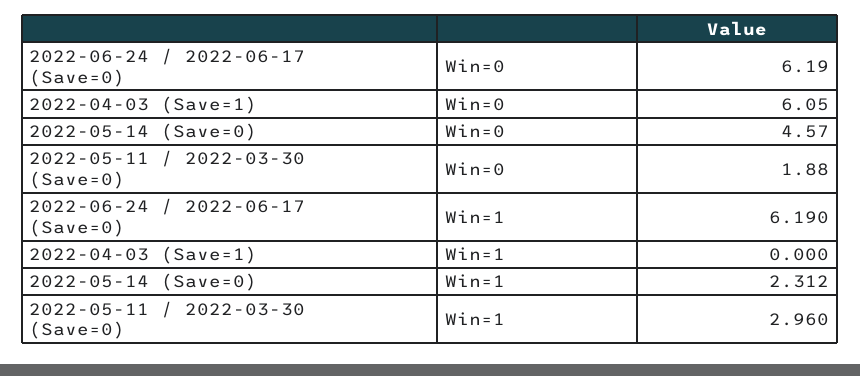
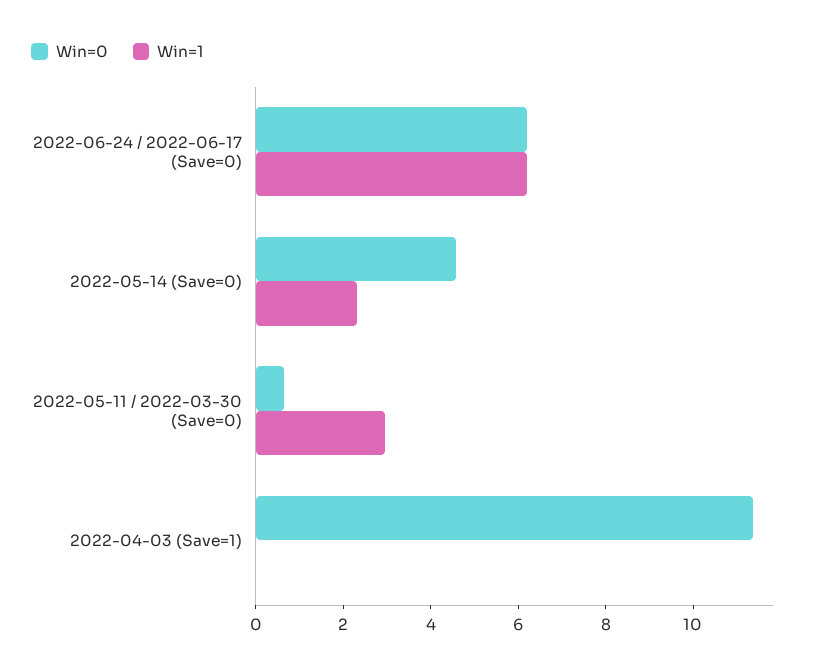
Win=0, 2022-04-03 (Save=1): 6.05 -> 11.5
Win=0, 2022-05-11 / 2022-03-30 (Save=0): 1.88 -> 0.5

